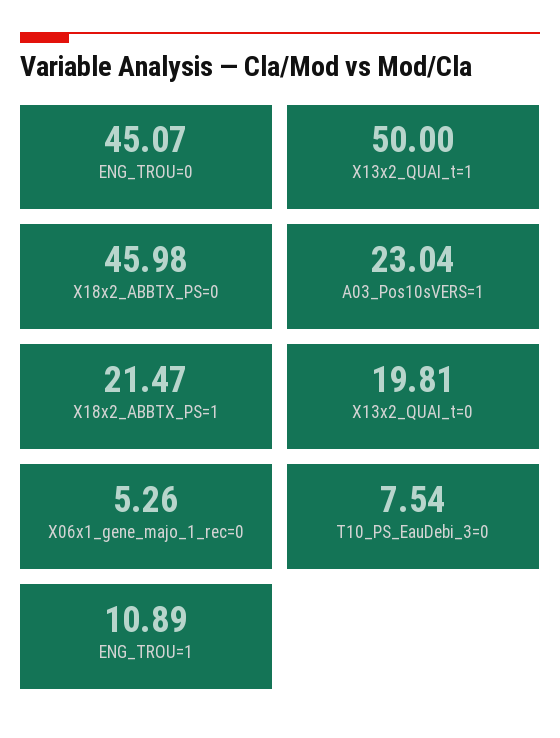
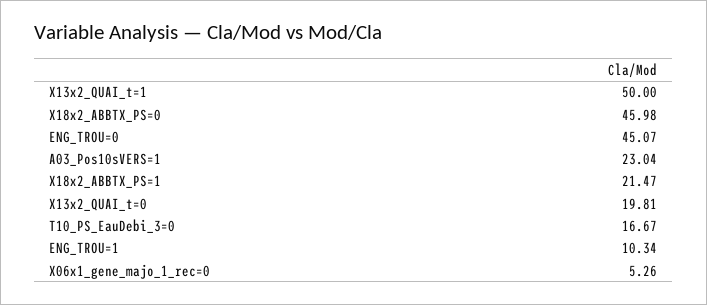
T10_PS_EauDebi_3=0: 7.54 -> 16.67
ENG_TROU=1: 10.89 -> 10.34

